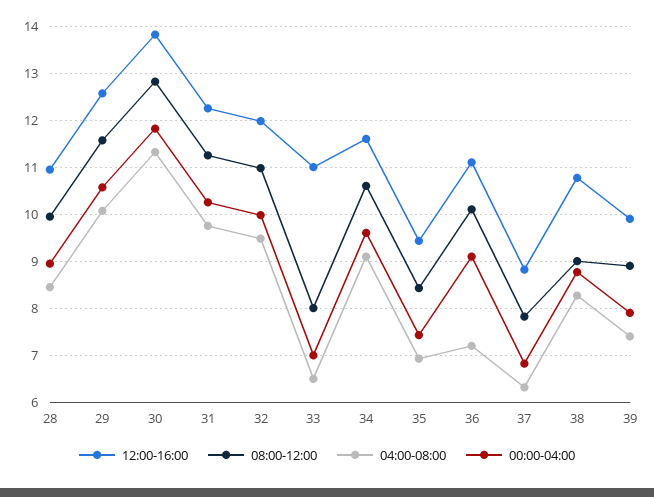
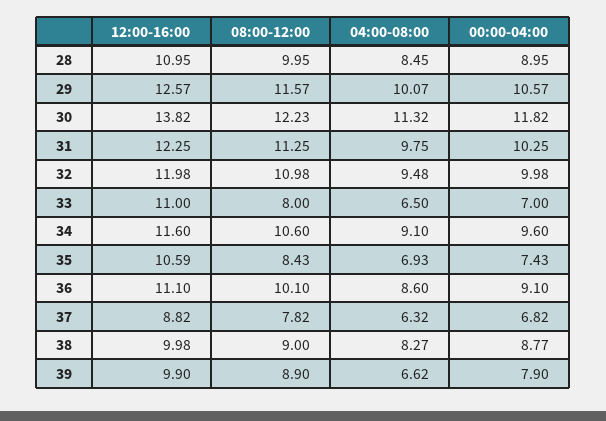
08:00-12:00, 30: 12.8 -> 12.23
12:00-16:00, 35: 9.4 -> 10.59
04:00-08:00, 36: 7.2 -> 8.6
12:00-16:00, 38: 10.8 -> 9.98
04:00-08:00, 39: 7.4 -> 6.62

